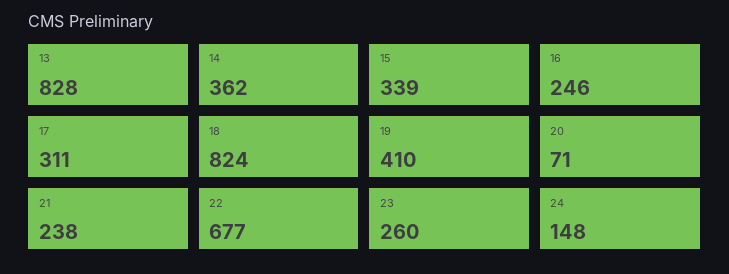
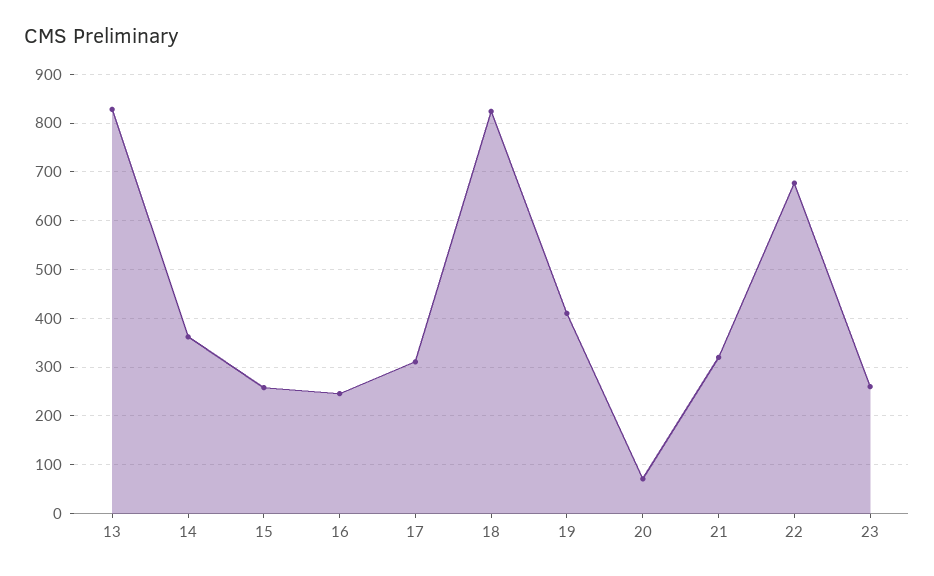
15: 339 -> 260
21: 238 -> 320
24: 148 -> none

